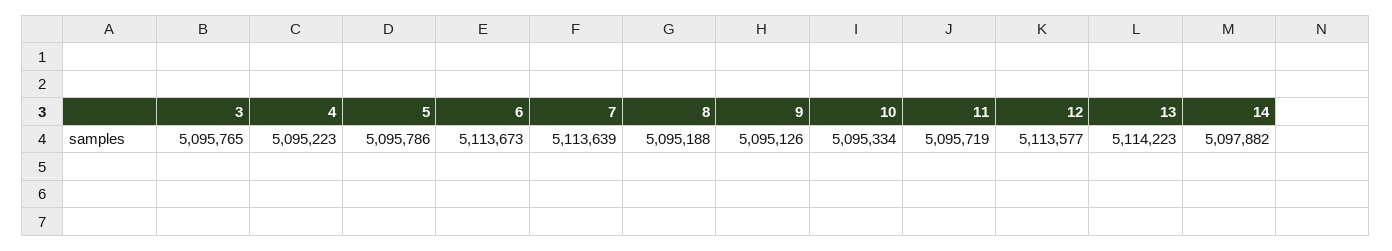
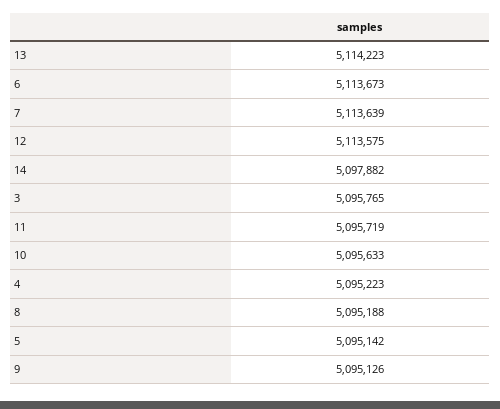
5: 5095786 -> 5095142
10: 5095334 -> 5095633
12: 5113577 -> 5113575

